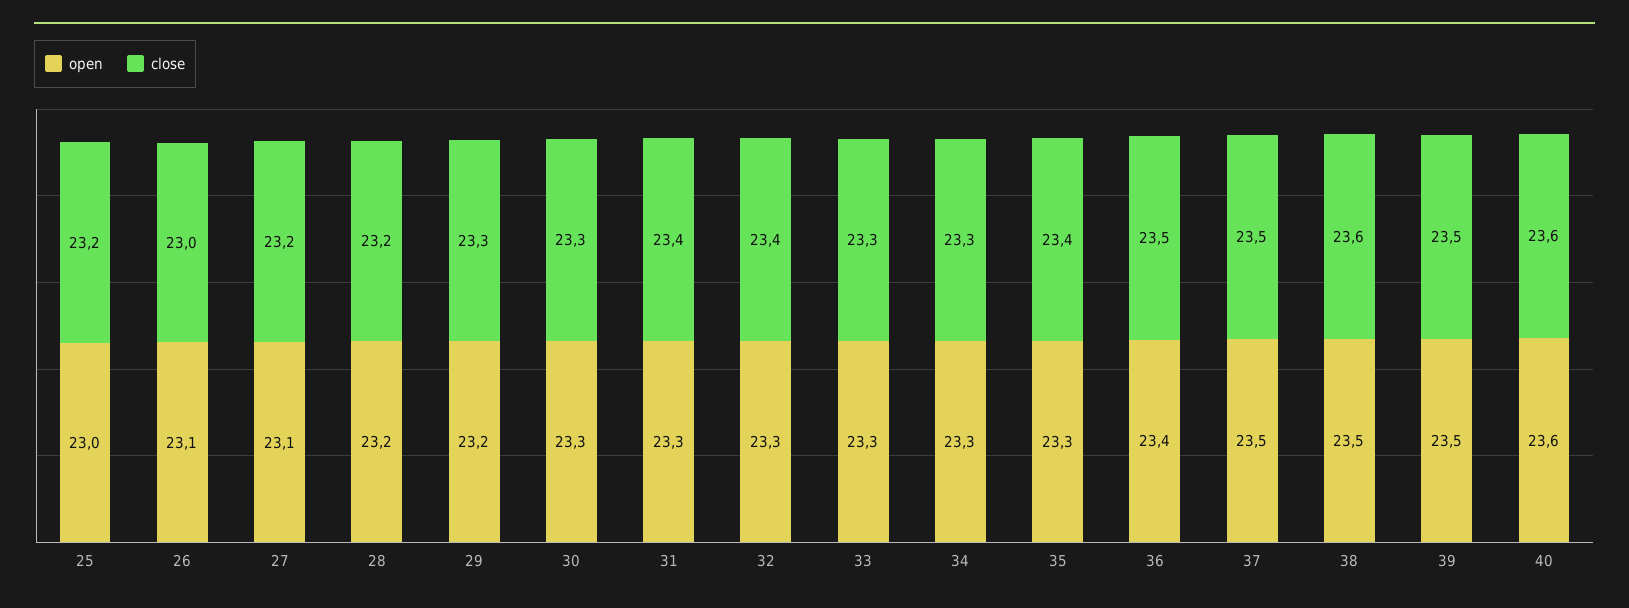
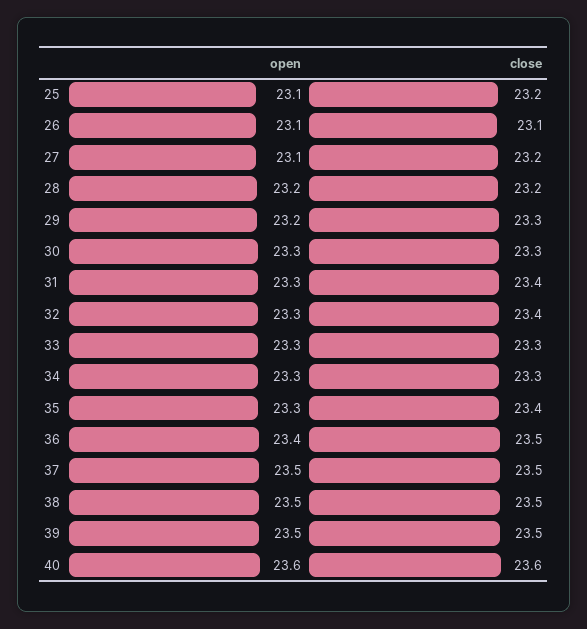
open, 25: 23 -> 23.1
close, 26: 23 -> 23.1
close, 38: 23.6 -> 23.5

